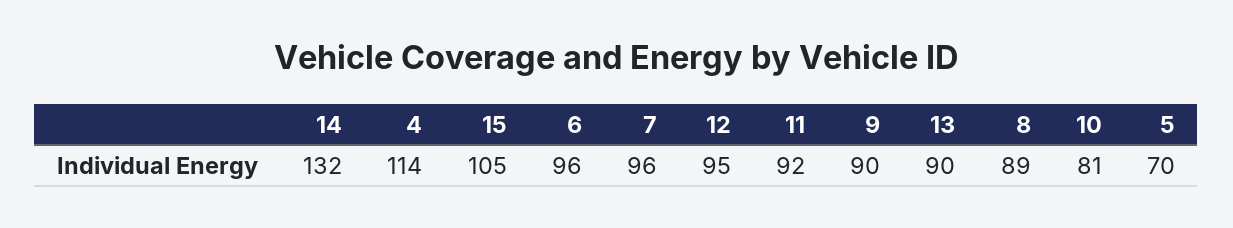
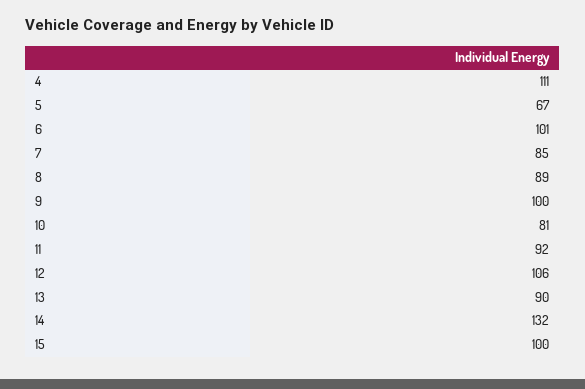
4: 114 -> 111
15: 105 -> 100
6: 96 -> 101
7: 96 -> 85
12: 95 -> 106
9: 90 -> 100
5: 70 -> 67

